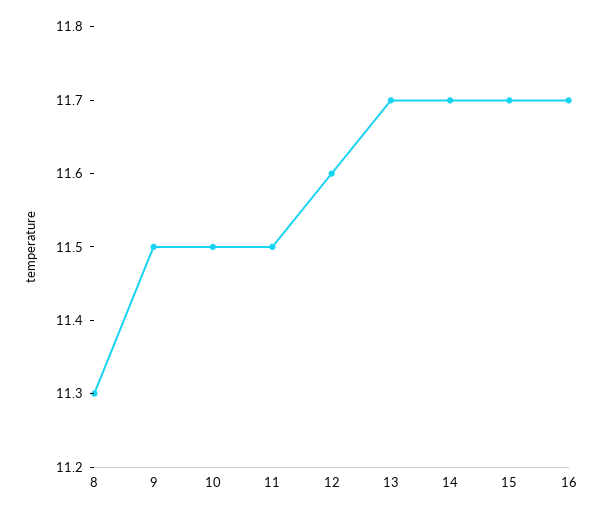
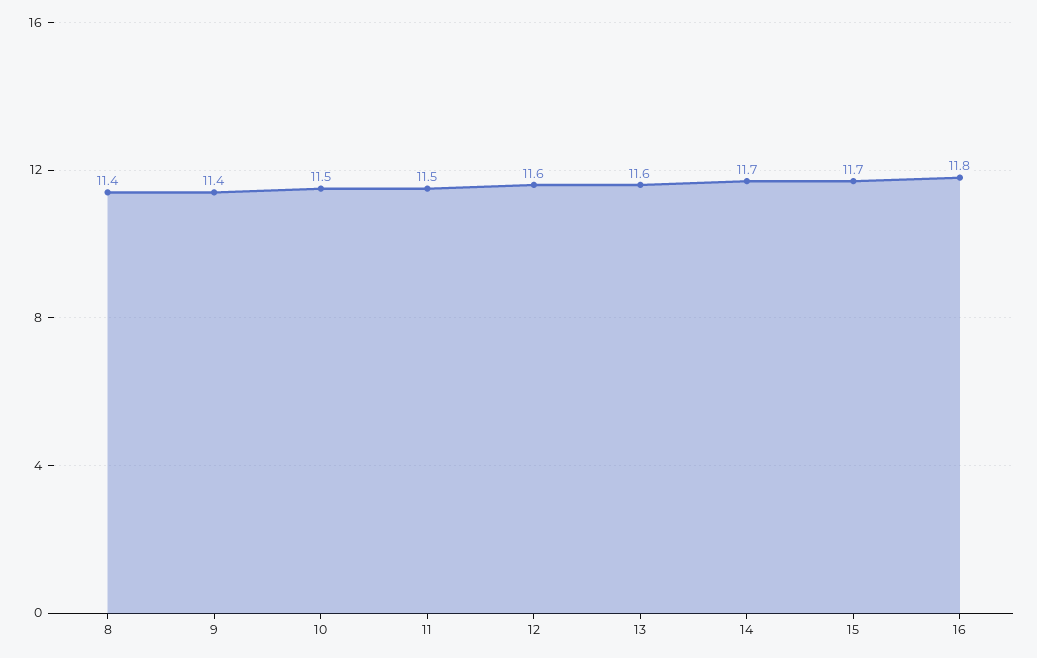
8: 11.3 -> 11.4
9: 11.5 -> 11.4
13: 11.7 -> 11.6
16: 11.7 -> 11.8

